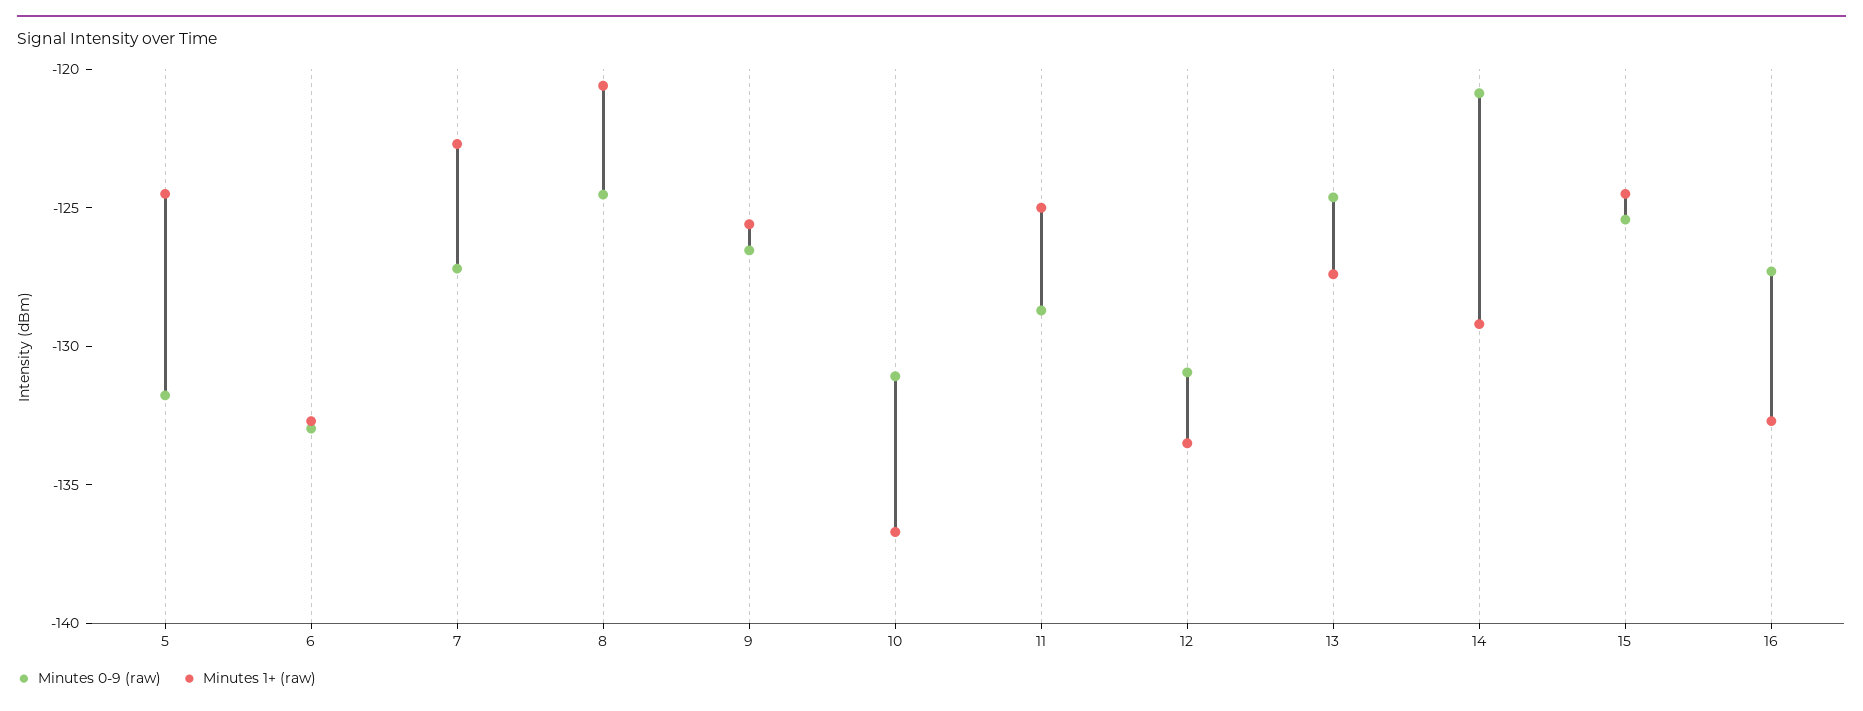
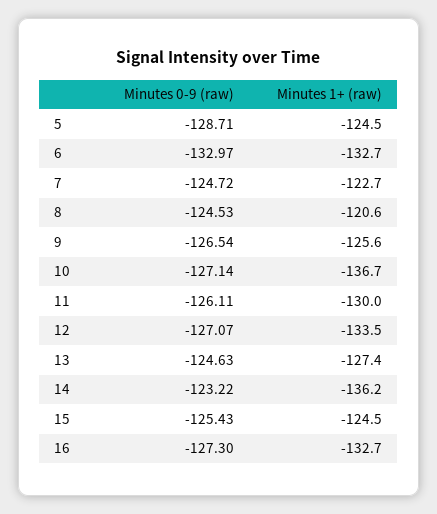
Minutes 0-9 (raw), 5: -132 -> -128.71
Minutes 0-9 (raw), 7: -127 -> -124.72
Minutes 0-9 (raw), 10: -131 -> -127.14
Minutes 0-9 (raw), 11: -129 -> -126.11
Minutes 1+ (raw), 11: -125 -> -130
Minutes 0-9 (raw), 12: -131 -> -127.07
Minutes 0-9 (raw), 14: -121 -> -123.22
Minutes 1+ (raw), 14: -129 -> -136.2

